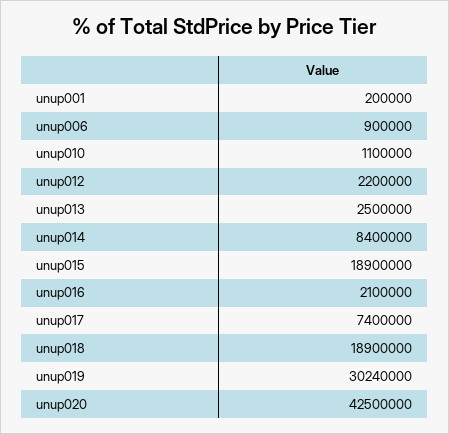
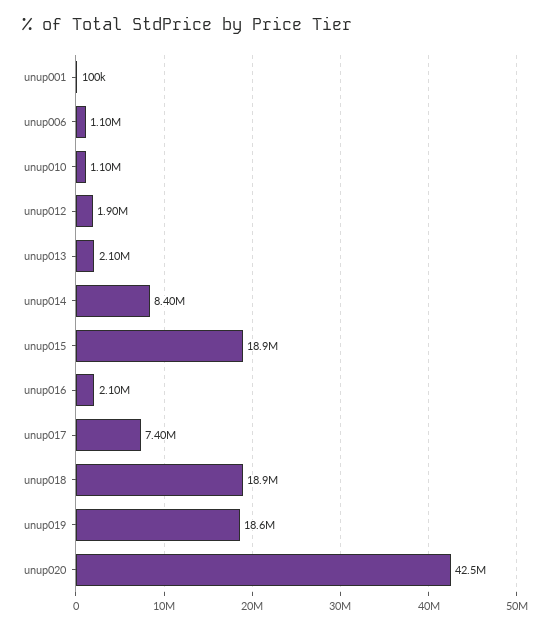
unup001: 200000 -> 100000
unup006: 900000 -> 1100000
unup012: 2200000 -> 1900000
unup013: 2500000 -> 2100000
unup019: 30240000 -> 18600000

